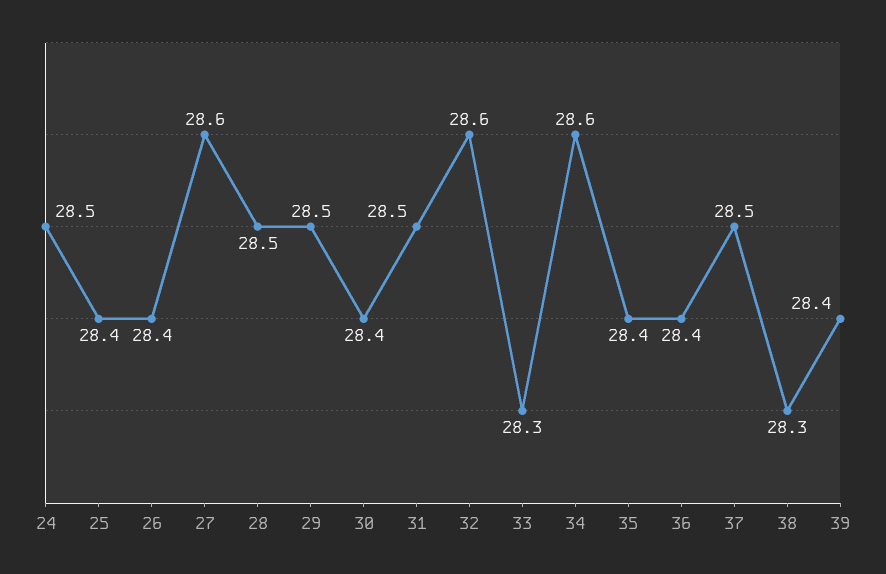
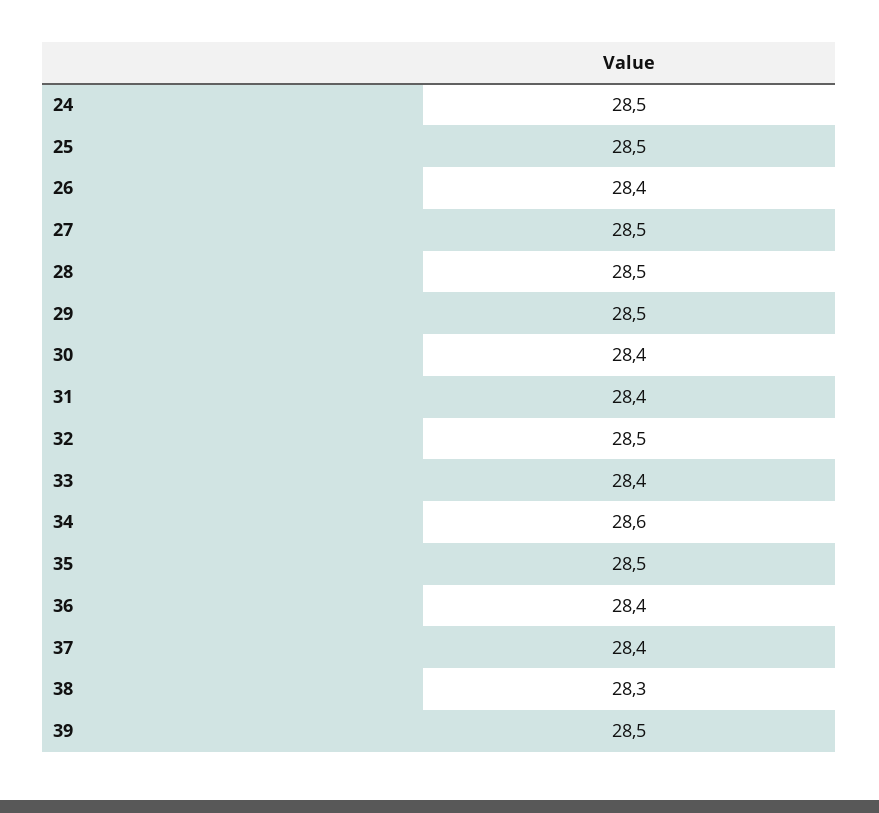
25: 28.4 -> 28.5
27: 28.6 -> 28.5
31: 28.5 -> 28.4
32: 28.6 -> 28.5
33: 28.3 -> 28.4
35: 28.4 -> 28.5
37: 28.5 -> 28.4
39: 28.4 -> 28.5

